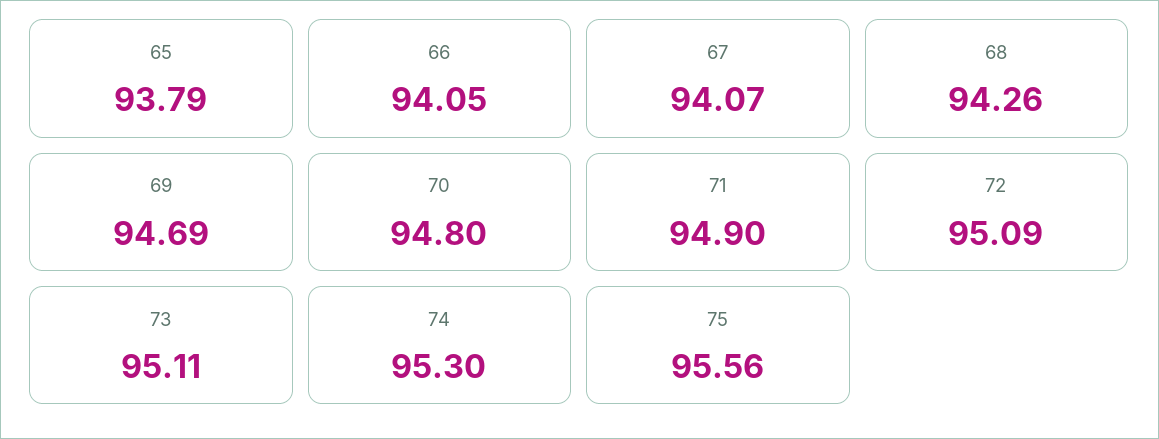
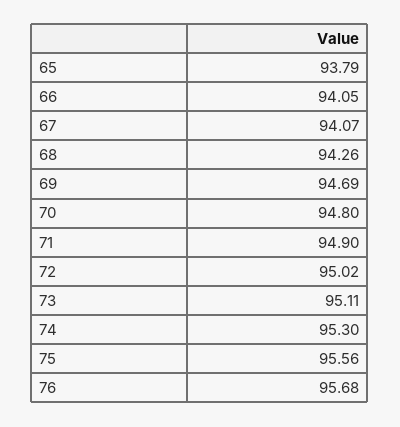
72: 95.09 -> 95.02
76: none -> 95.68

